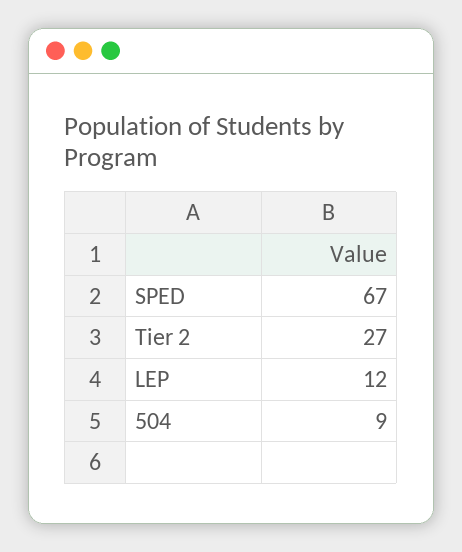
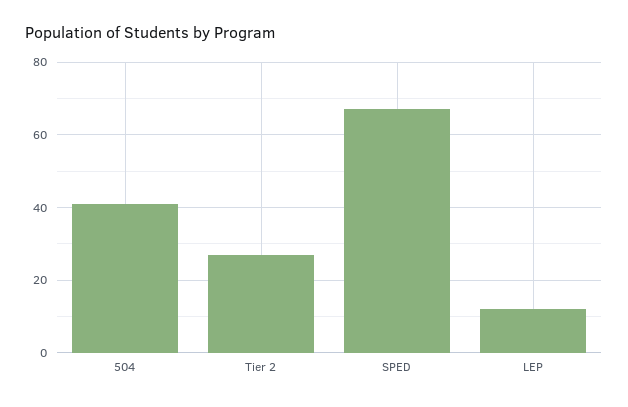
504: 9 -> 40

